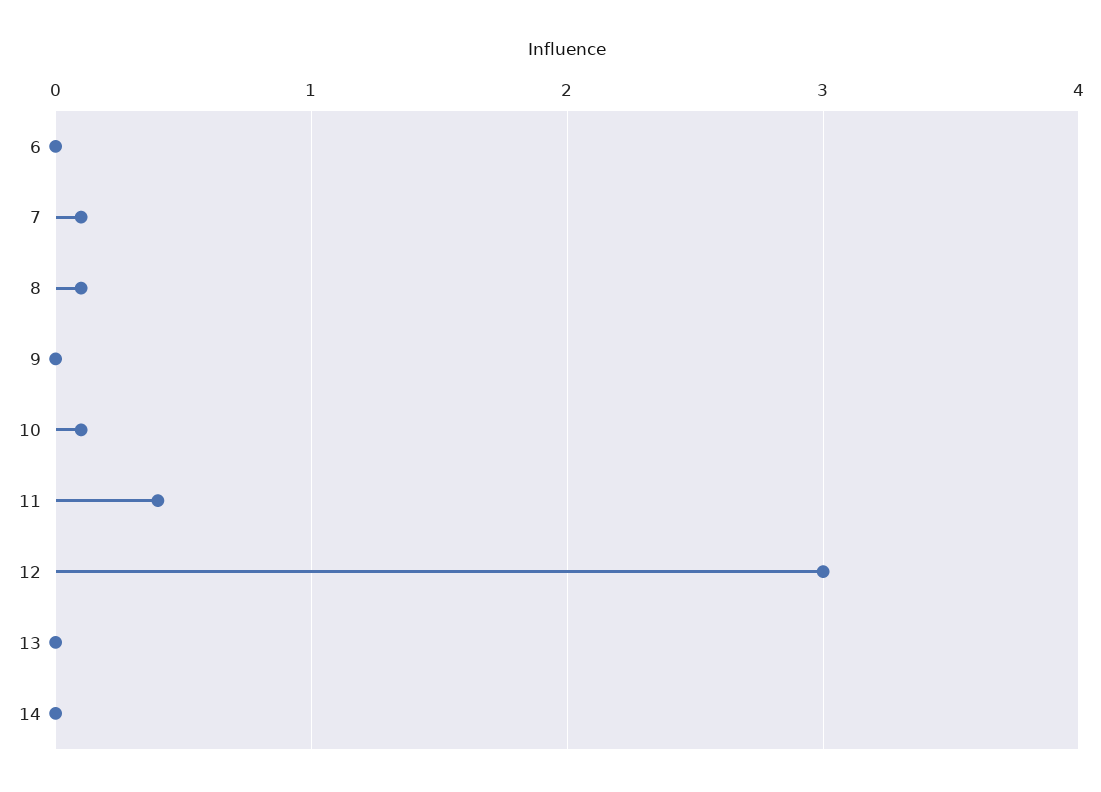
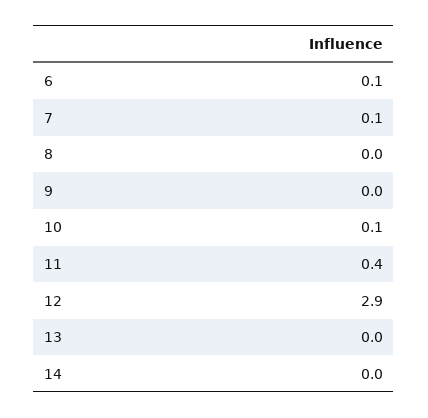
6: 0 -> 0.1
8: 0.1 -> 0
12: 3 -> 2.9

